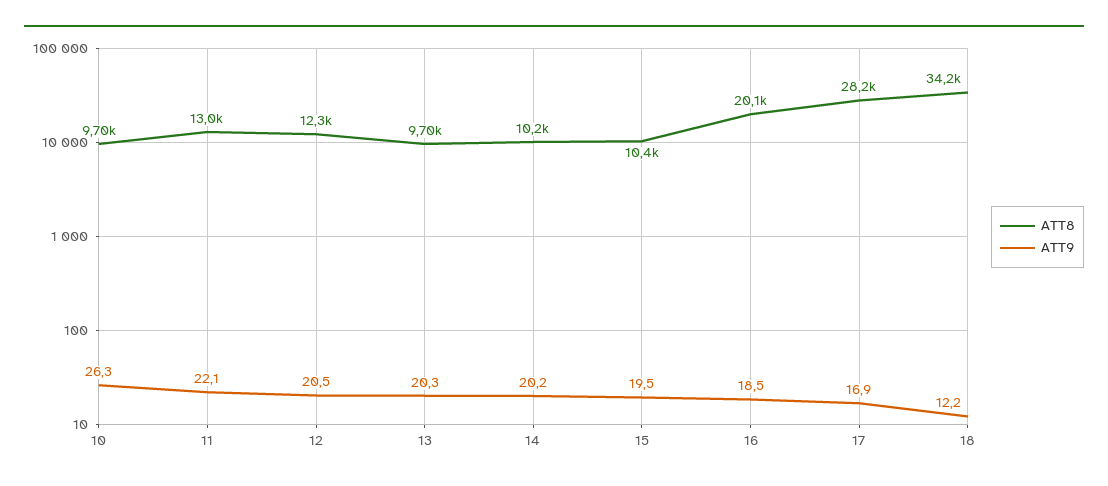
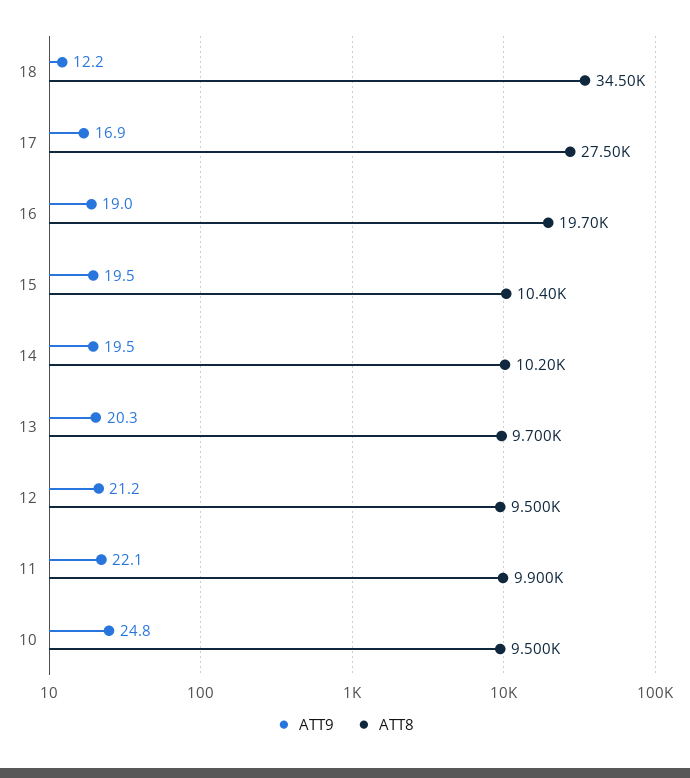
ATT8, 10: 9700 -> 9500
ATT9, 10: 26.3 -> 24.8
ATT8, 11: 13000 -> 9900
ATT8, 12: 12300 -> 9500
ATT9, 12: 20.5 -> 21.2
ATT9, 14: 20.2 -> 19.5
ATT8, 16: 20100 -> 19700
ATT9, 16: 18.5 -> 19
ATT8, 17: 28200 -> 27500
ATT8, 18: 34200 -> 34500

